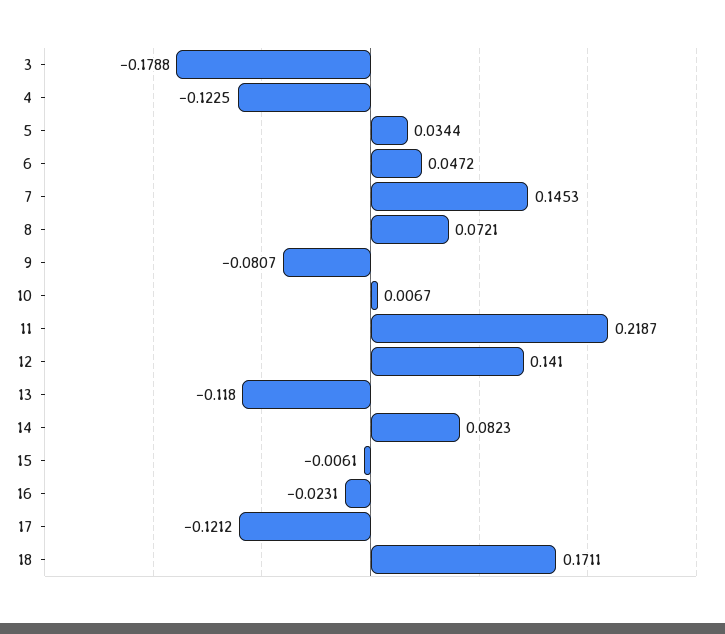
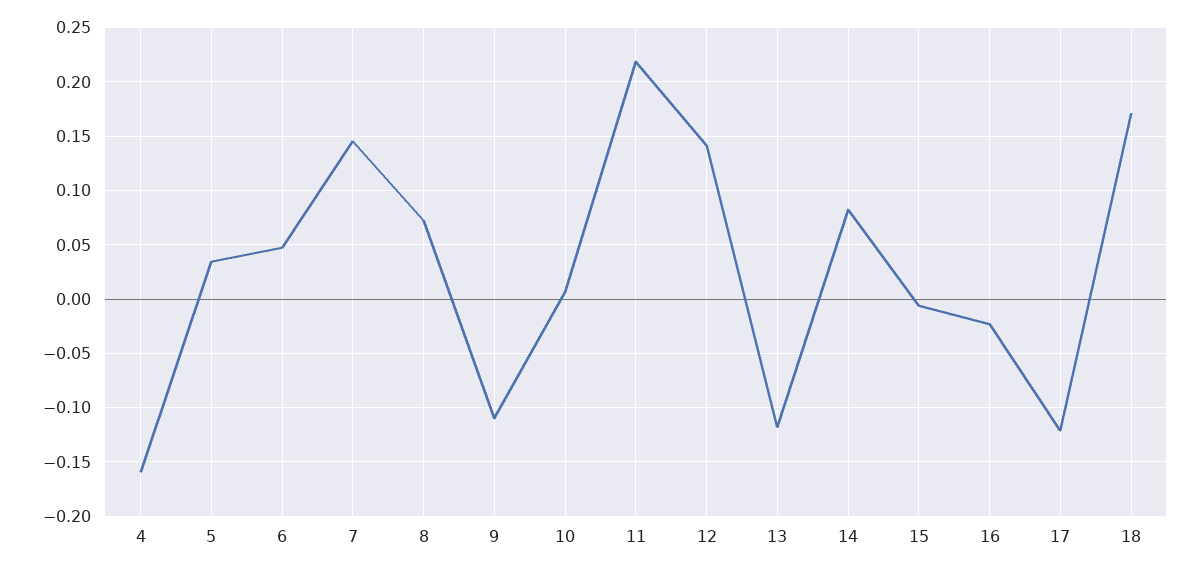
3: -0.1788 -> none
4: -0.1225 -> -0.16
9: -0.0807 -> -0.11

